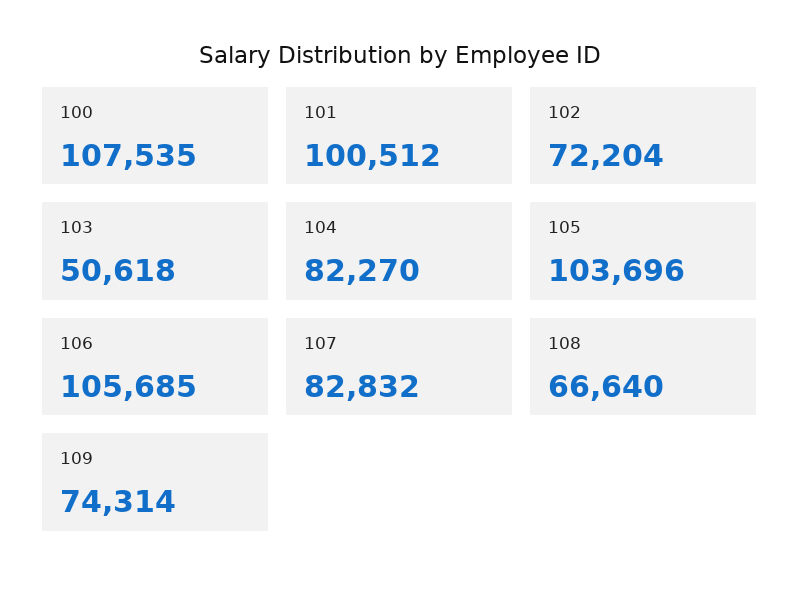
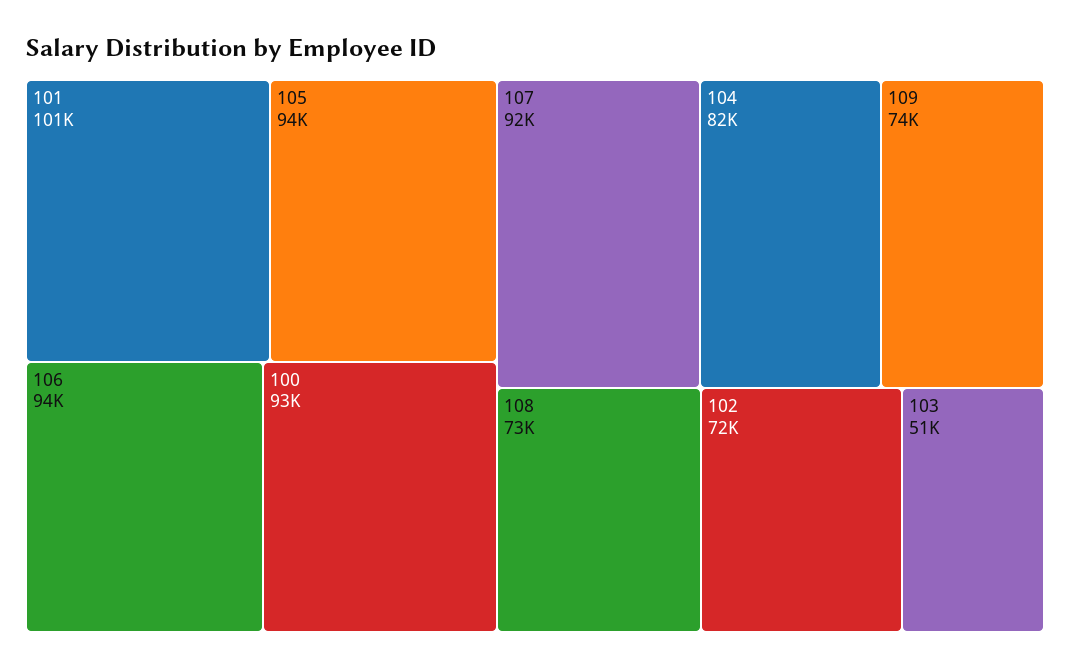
100: 107535 -> 93000
105: 103696 -> 94000
106: 105685 -> 94000
107: 82832 -> 92000
108: 66640 -> 73000

